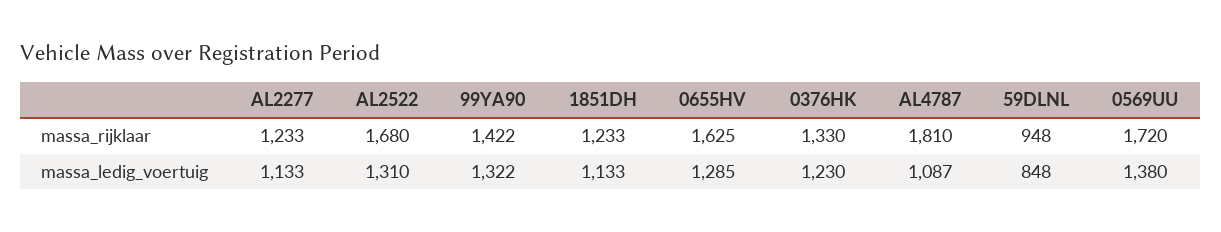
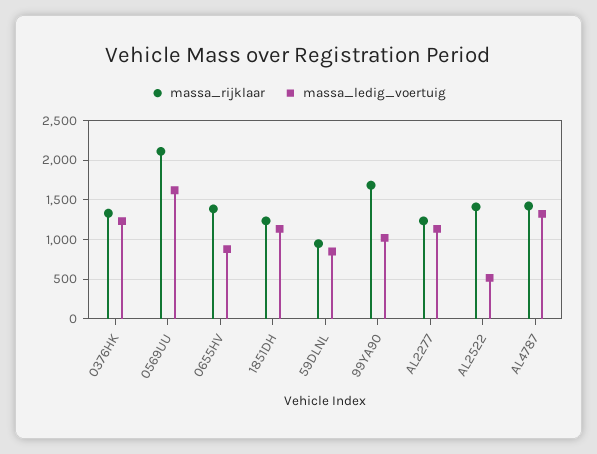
massa_rijklaar, AL2522: 1680 -> 1400
massa_rijklaar, 99YA90: 1422 -> 1700
massa_rijklaar, 0655HV: 1625 -> 1400
massa_rijklaar, AL4787: 1810 -> 1400
massa_rijklaar, 0569UU: 1720 -> 2100
massa_ledig_voertuig, AL2522: 1310 -> 500
massa_ledig_voertuig, 99YA90: 1322 -> 1000
massa_ledig_voertuig, 0655HV: 1285 -> 900
massa_ledig_voertuig, AL4787: 1087 -> 1300
massa_ledig_voertuig, 0569UU: 1380 -> 1600

